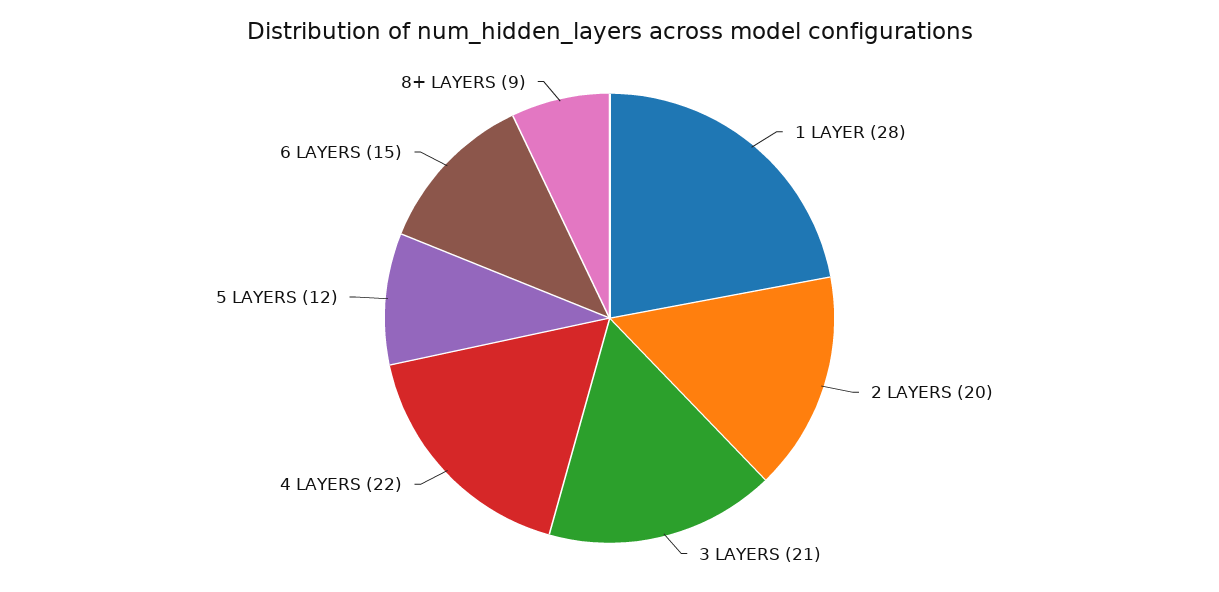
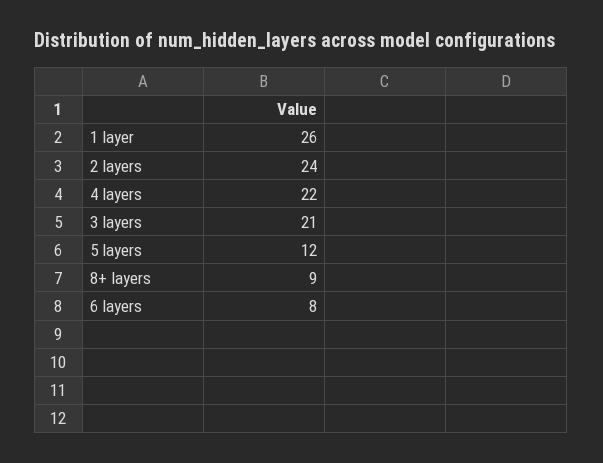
1 LAYER: 28 -> 26
2 LAYERS: 20 -> 24
6 LAYERS: 15 -> 8

